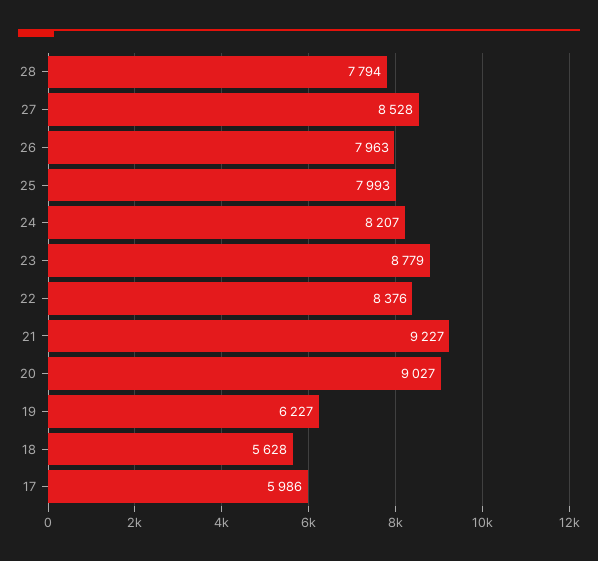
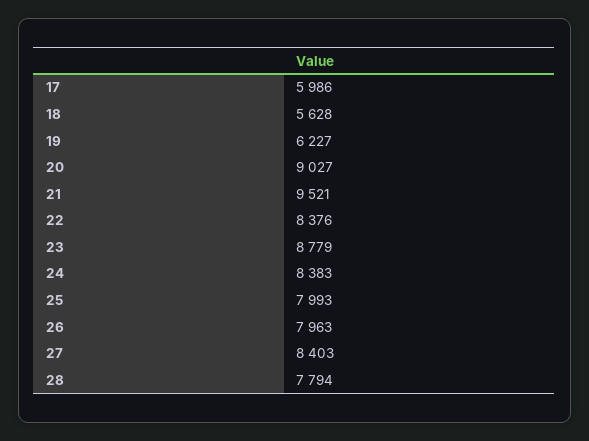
27: 8528 -> 8403
24: 8207 -> 8383
21: 9227 -> 9521

